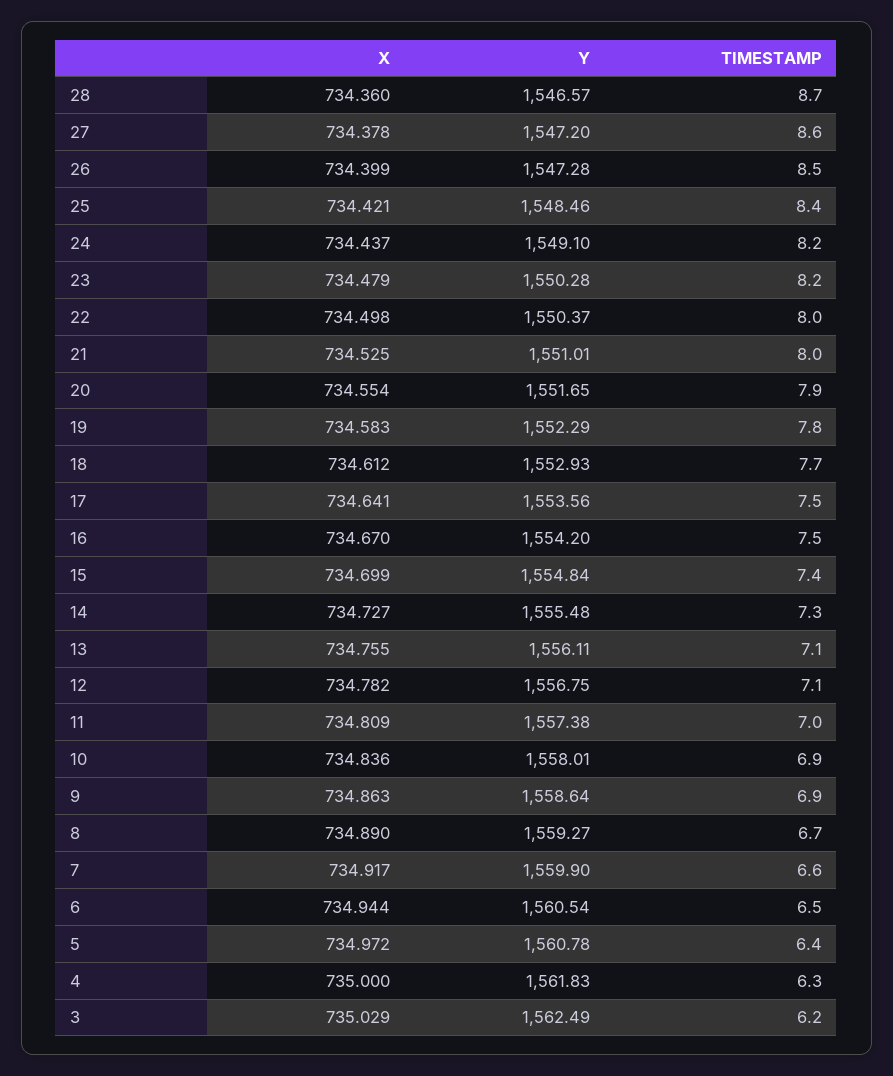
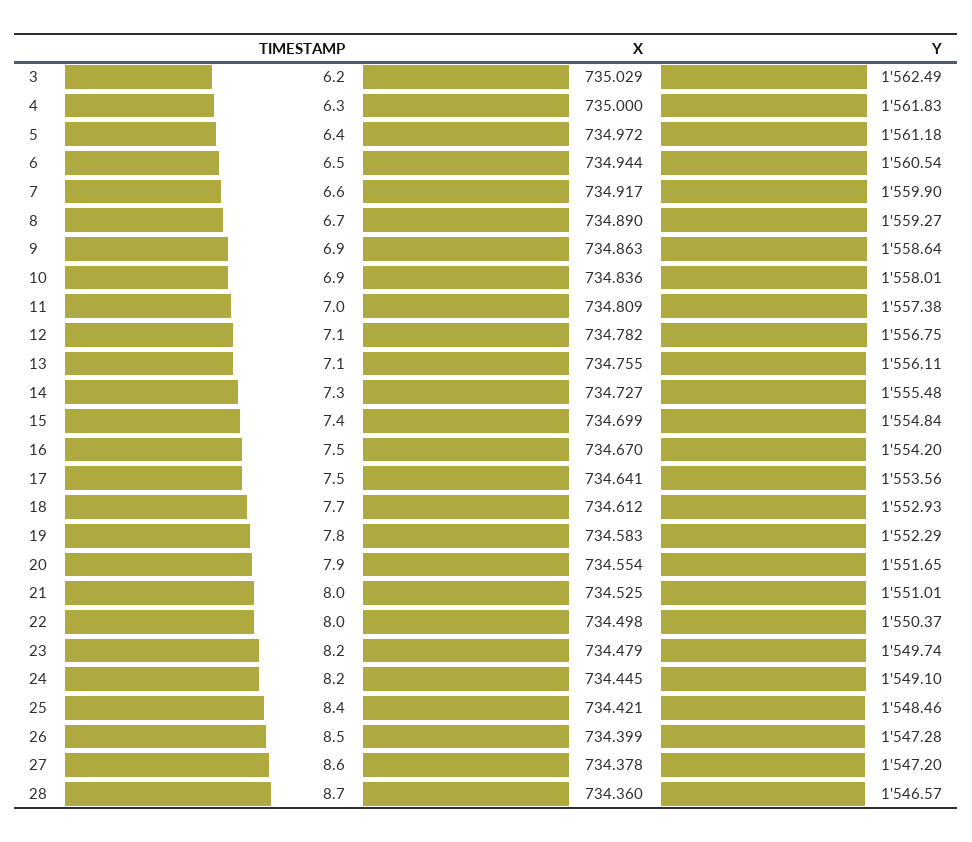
X, 24: 734.437 -> 734.445
Y, 23: 1550.28 -> 1549.74
Y, 5: 1560.78 -> 1561.18

